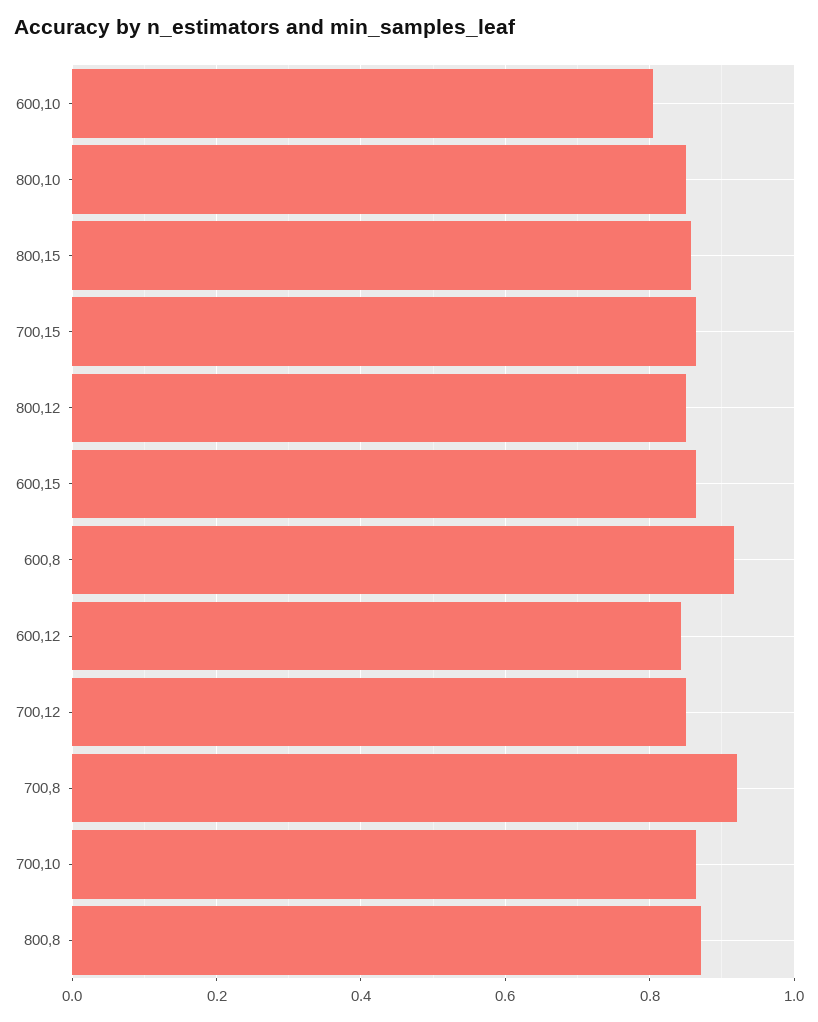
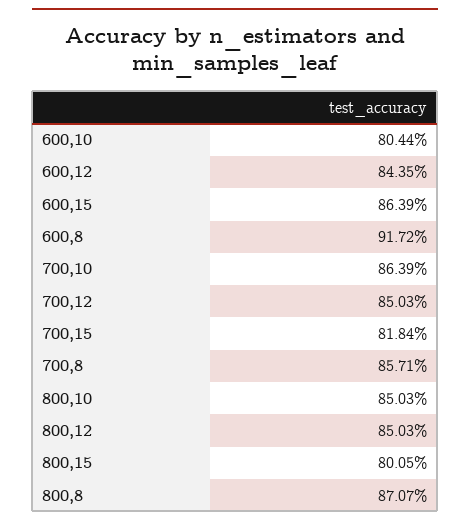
800,15: 0.86 -> 0.8005
700,15: 0.86 -> 0.8184
700,8: 0.92 -> 0.8571

